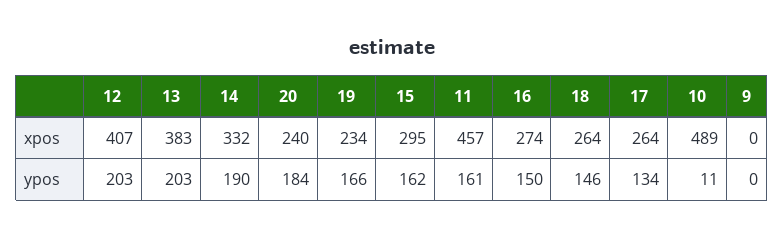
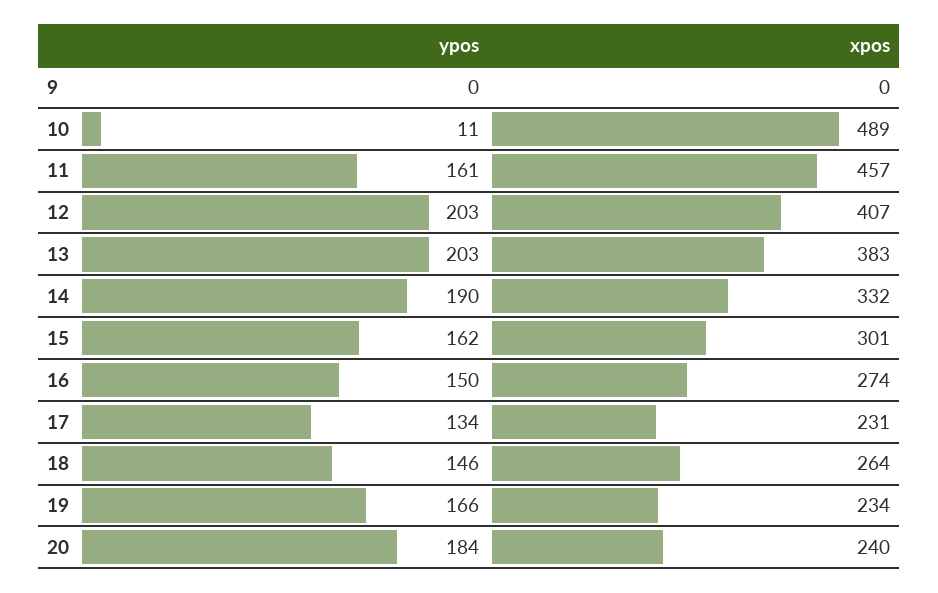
15, xpos: 295 -> 301
17, xpos: 264 -> 231

